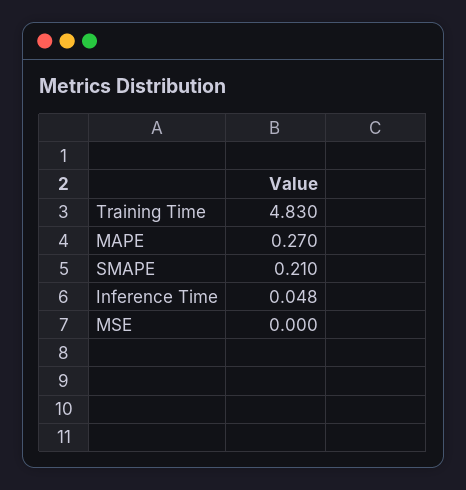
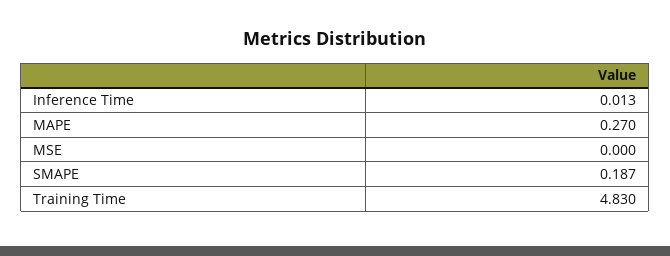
SMAPE: 0.21 -> 0.187
Inference Time: 0.048 -> 0.013

